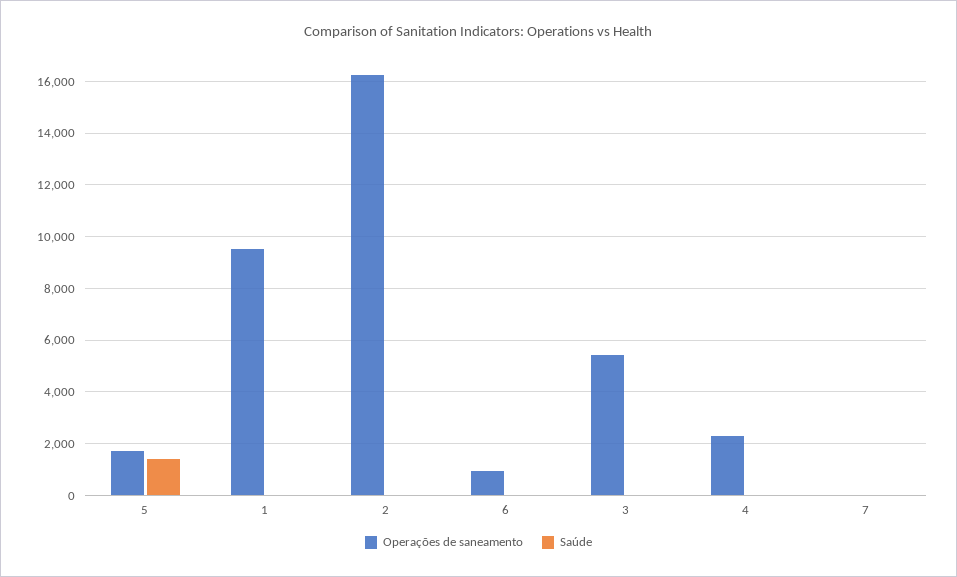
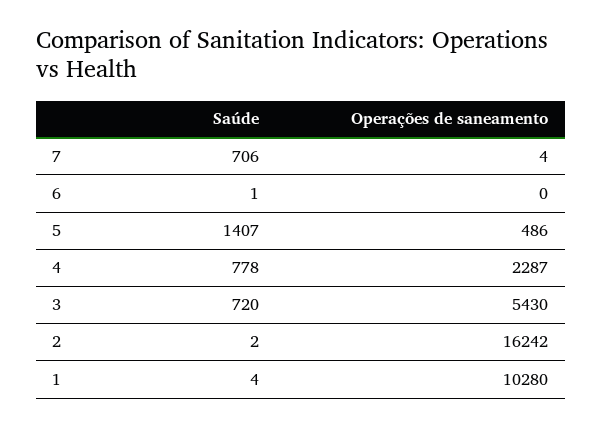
Operações de saneamento, 5: 1750 -> 486
Operações de saneamento, 1: 9500 -> 10280
Operações de saneamento, 6: 1000 -> 0
Saúde, 3: 0 -> 720
Saúde, 4: 0 -> 778
Saúde, 7: 0 -> 706

